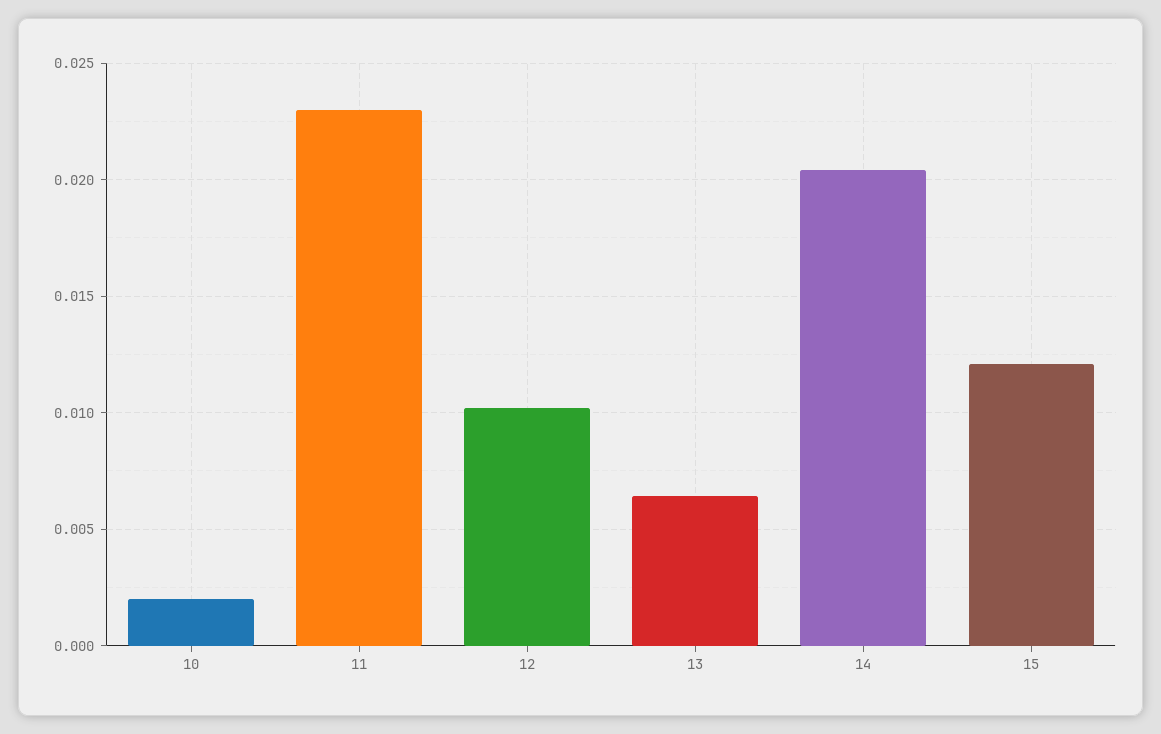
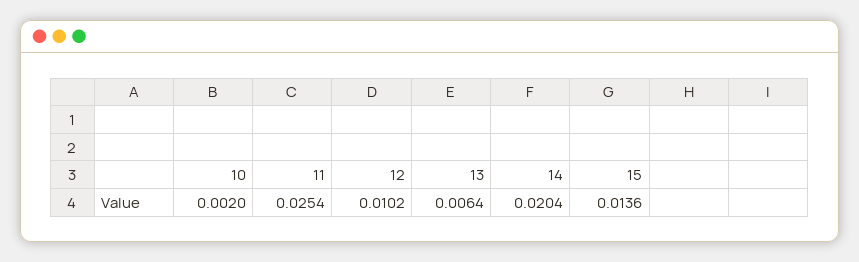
11: 0.023 -> 0.0254
15: 0.012 -> 0.0136

